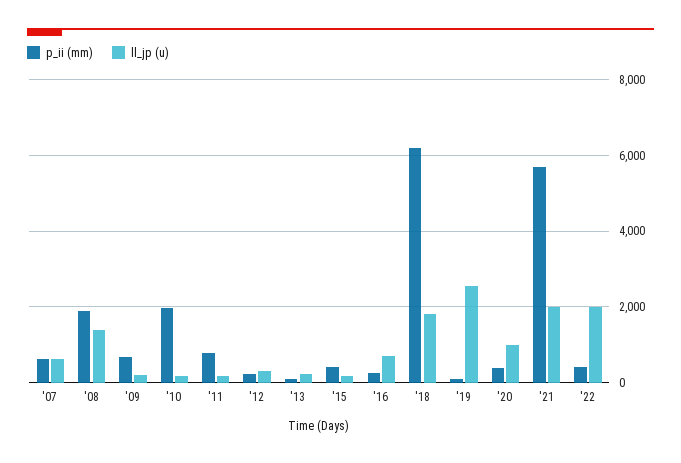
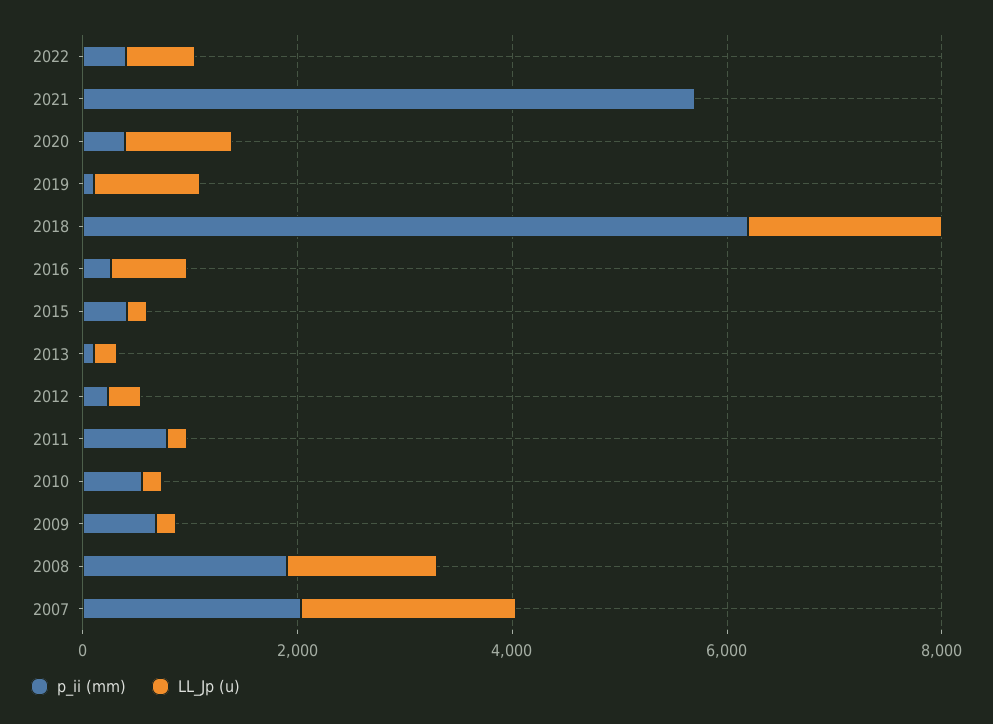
p_ii (mm), '07: 600 -> 2000
ll_jp (u), '07: 600 -> 2000
p_ii (mm), '10: 2000 -> 500
ll_jp (u), '19: 2600 -> 1000
ll_jp (u), '21: 2000 -> 0
ll_jp (u), '22: 2000 -> 500

